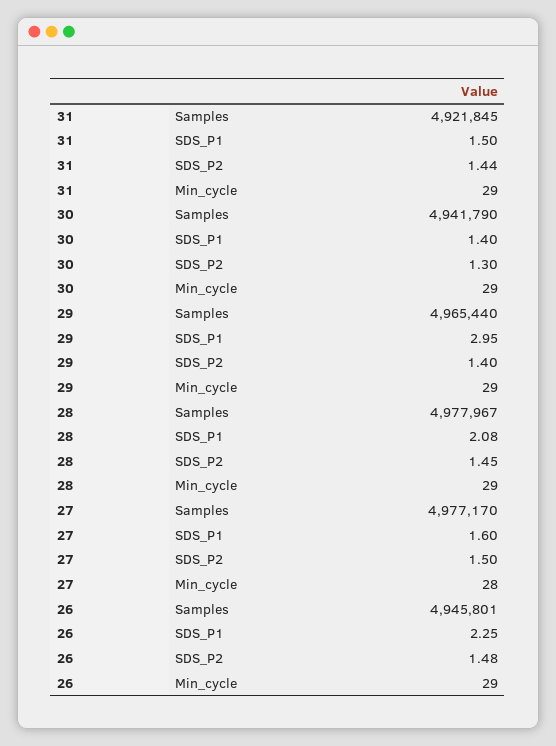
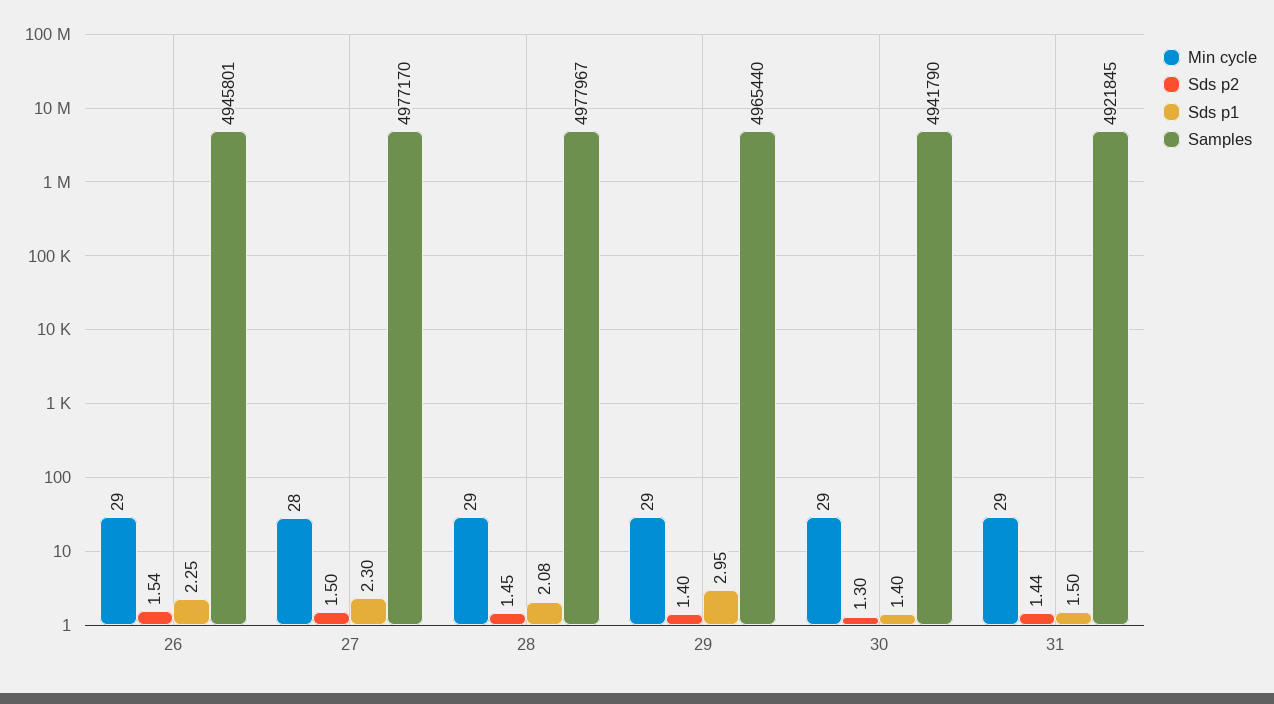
SDS_P1, 27: 1.6 -> 2.3
SDS_P2, 26: 1.48 -> 1.54

